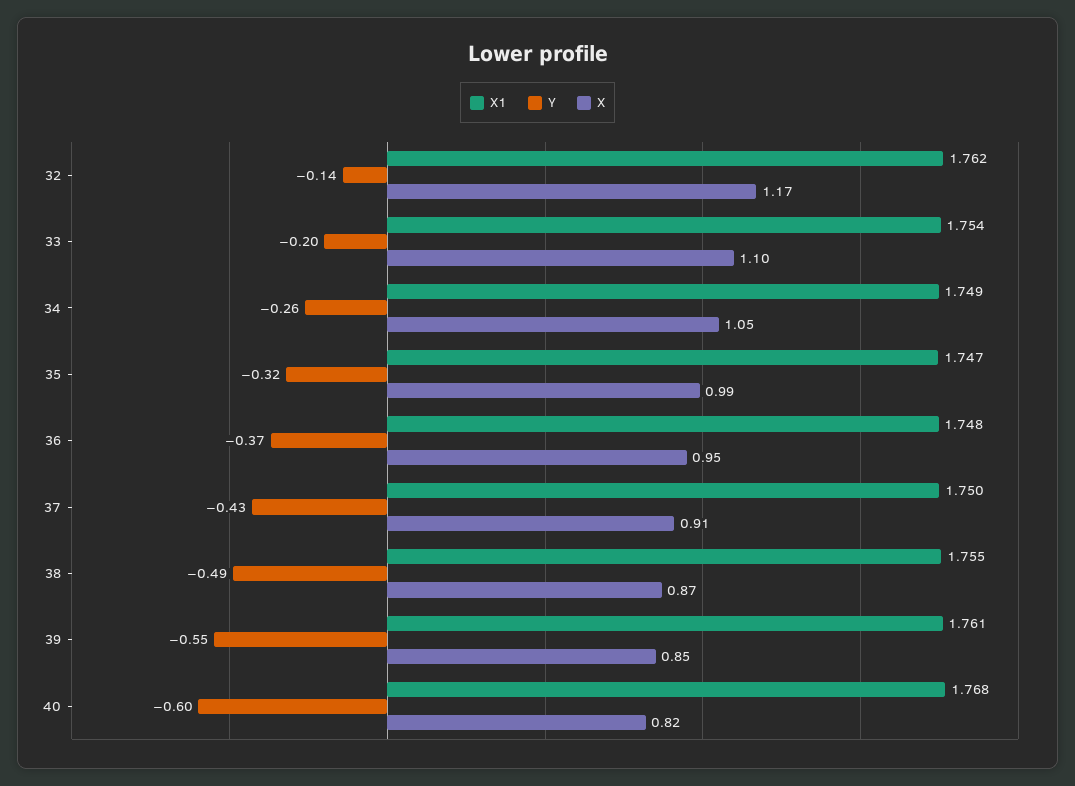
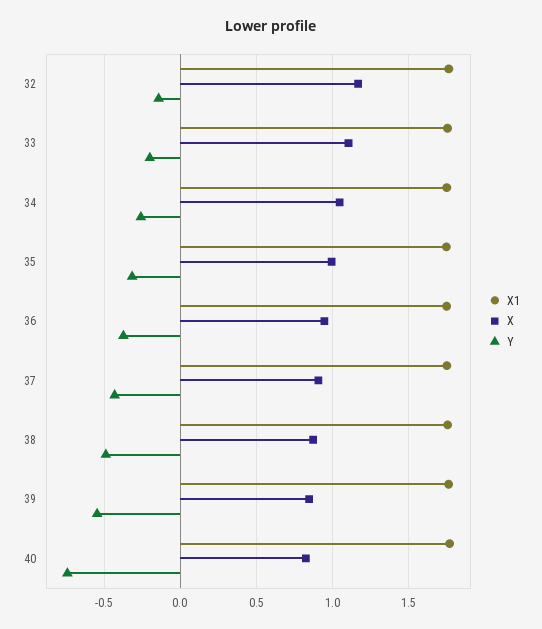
Y, 40: -0.6 -> -0.75

